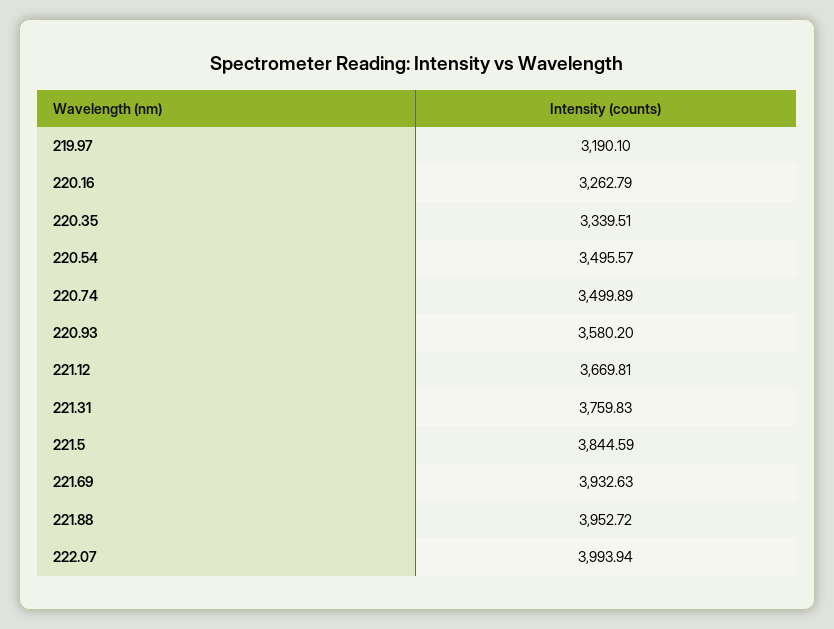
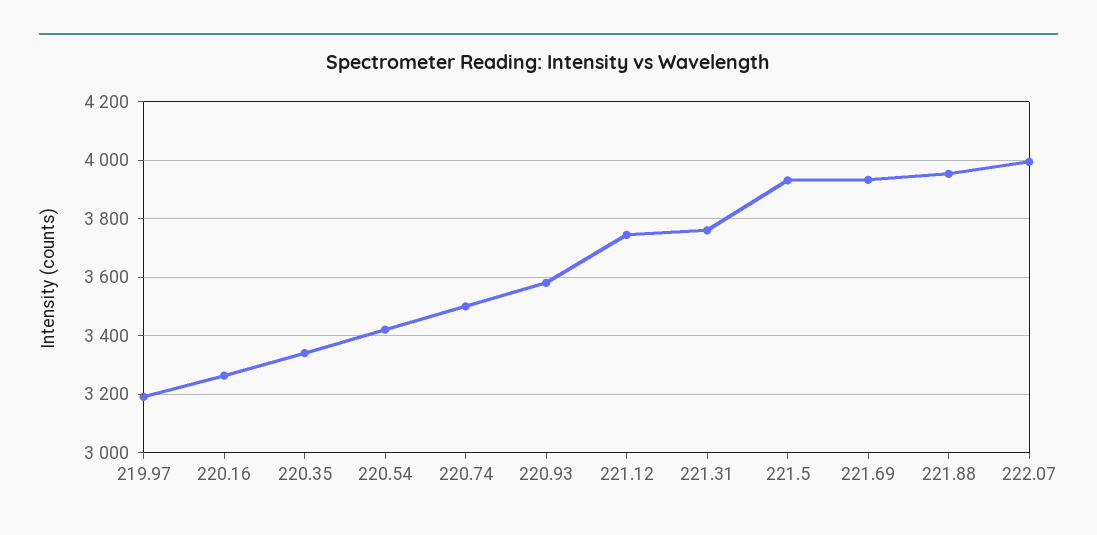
220.54: 3495.57 -> 3425
221.12: 3669.81 -> 3750
221.5: 3844.59 -> 3925

